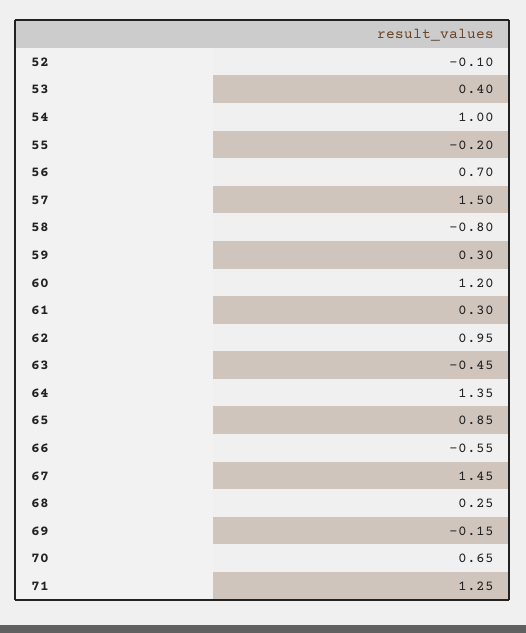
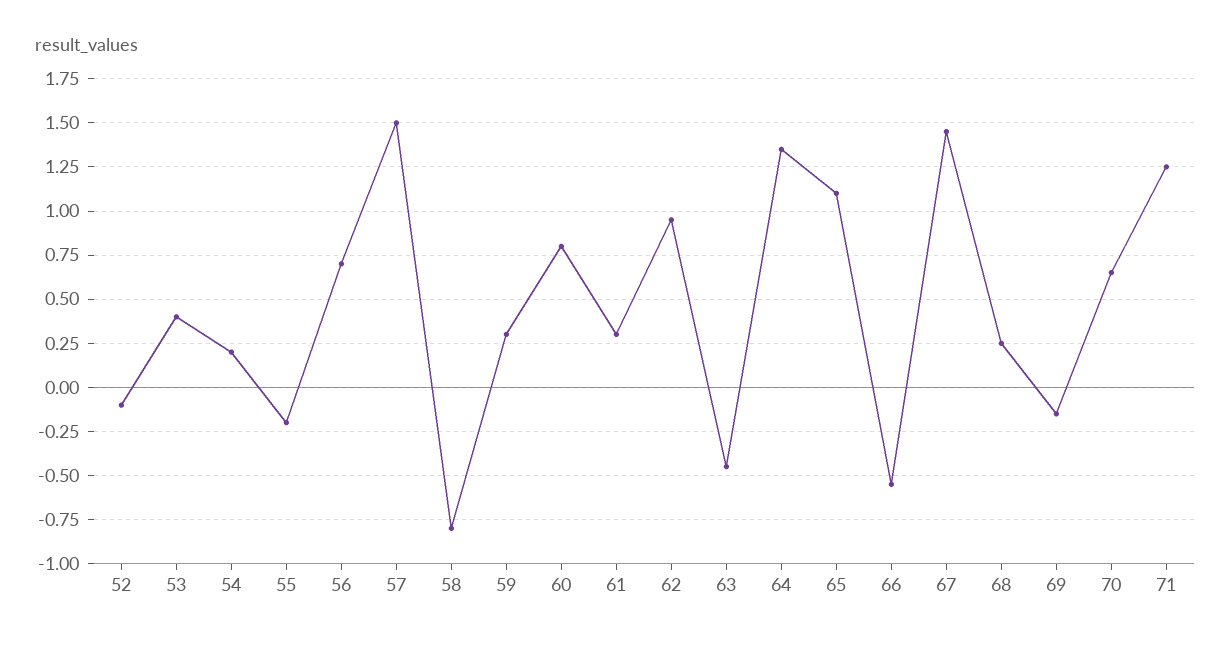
54: 1 -> 0.2
60: 1.2 -> 0.8
65: 0.85 -> 1.1

